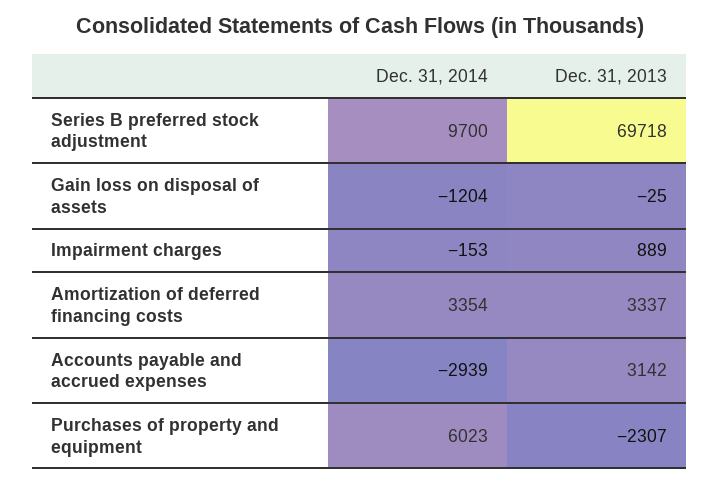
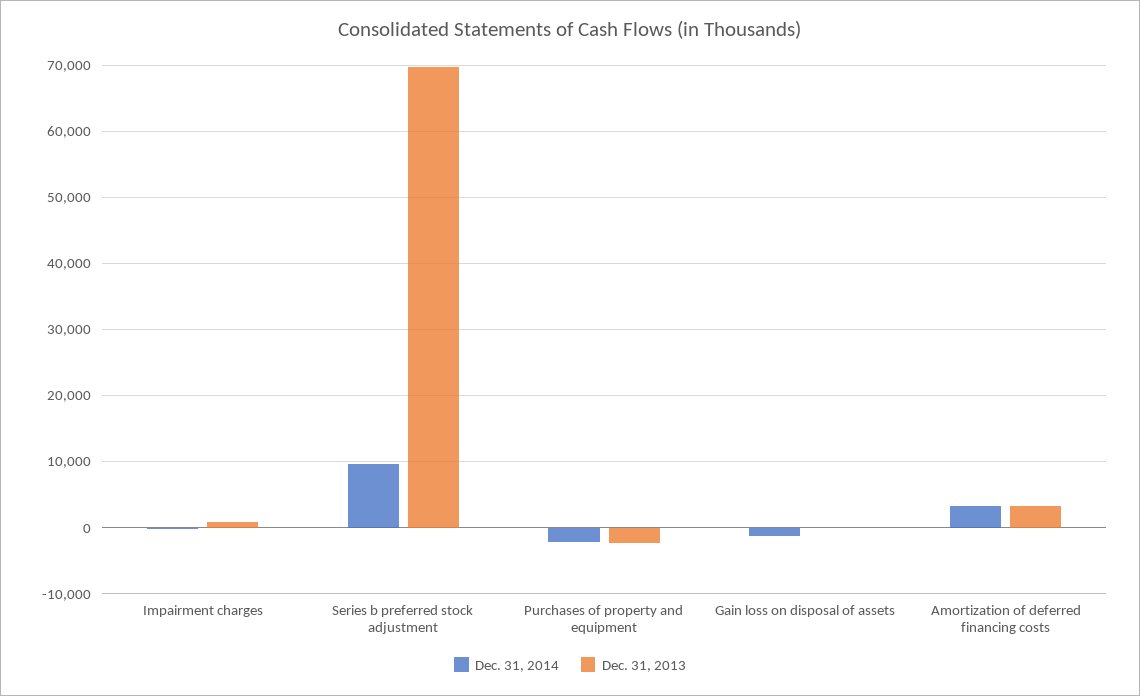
Dec. 31, 2014, Accounts payable and accrued expenses: -2939 -> none
Dec. 31, 2013, Accounts payable and accrued expenses: 3142 -> none
Dec. 31, 2014, Purchases of property and equipment: 6023 -> -2000

